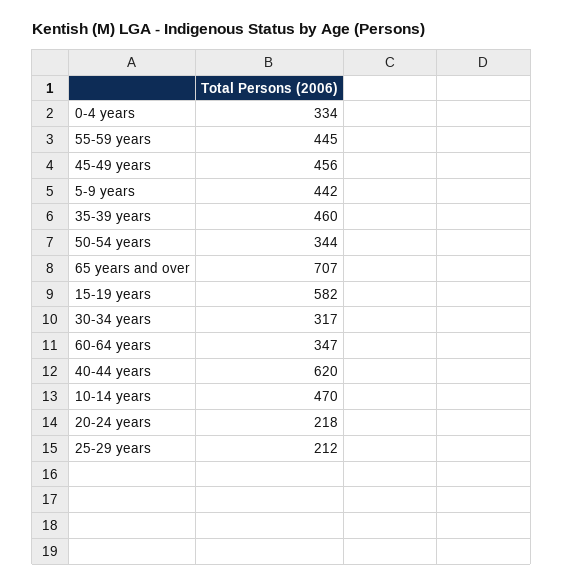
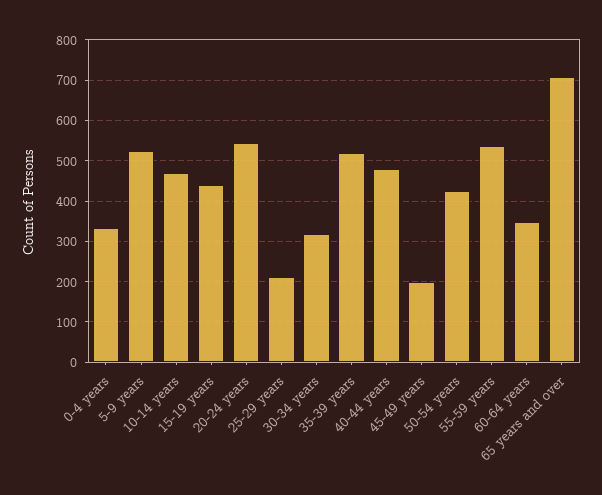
55-59 years: 445 -> 540
45-49 years: 456 -> 200
5-9 years: 442 -> 520
35-39 years: 460 -> 520
50-54 years: 344 -> 420
15-19 years: 582 -> 440
40-44 years: 620 -> 480
20-24 years: 218 -> 540

